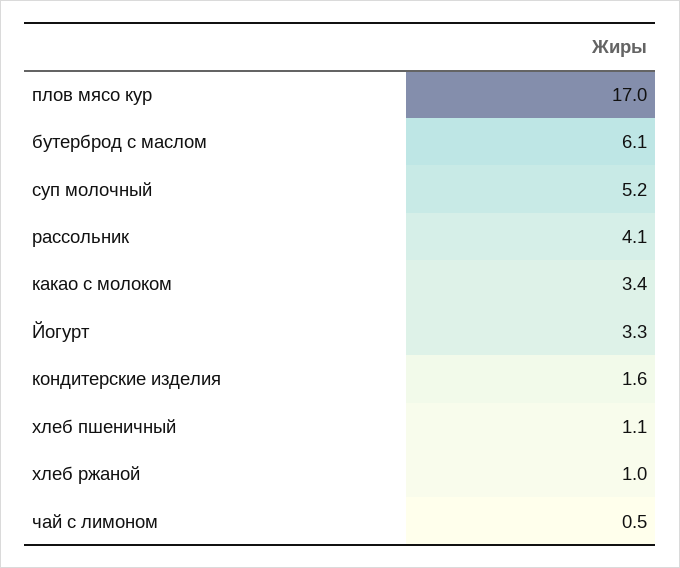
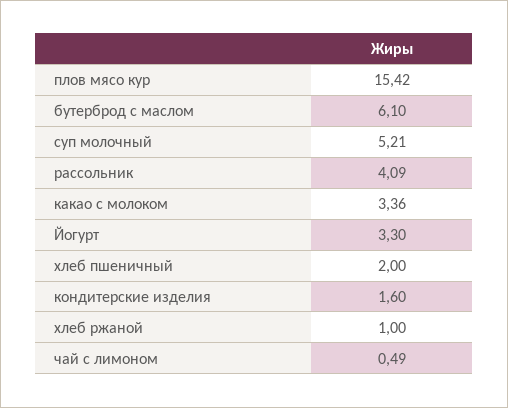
плов мясо кур: 17 -> 15.42
хлеб пшеничный: 1.1 -> 2

